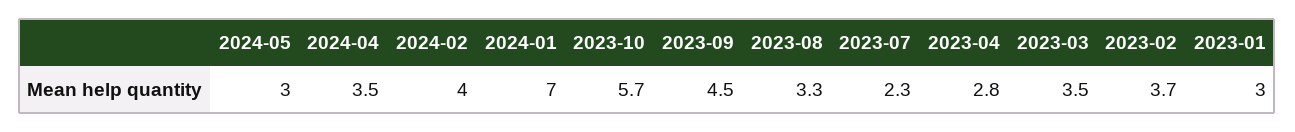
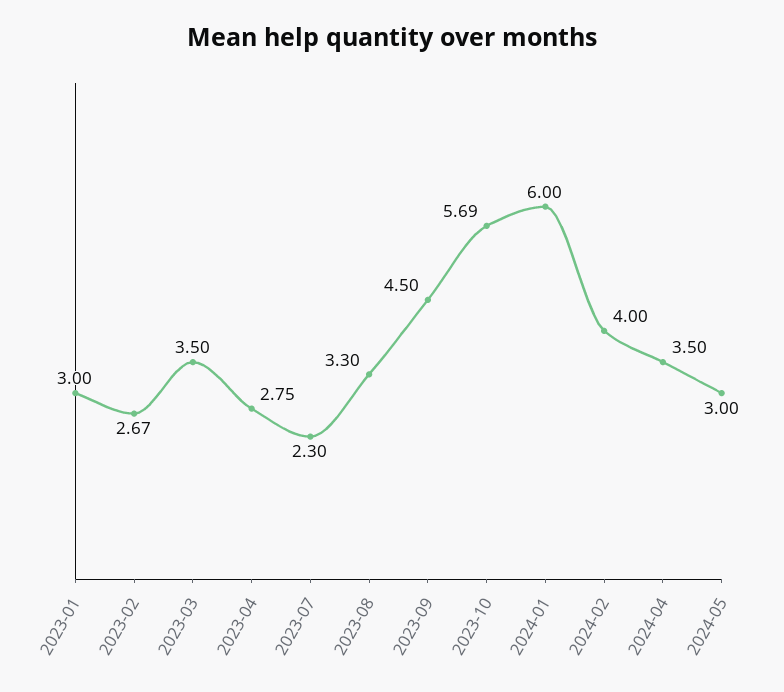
2024-01: 7 -> 6
2023-02: 3.7 -> 2.67

